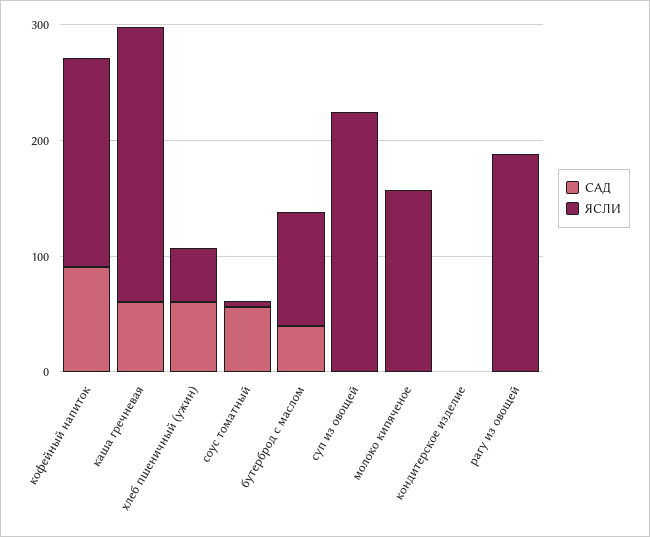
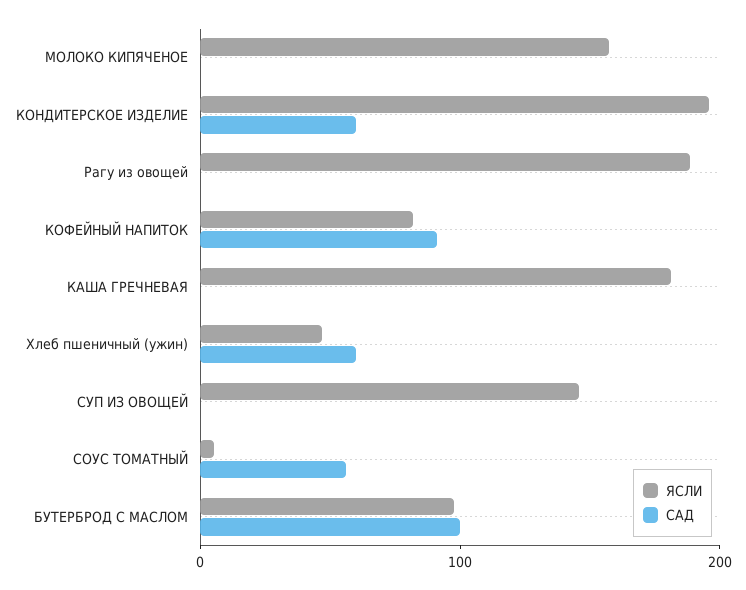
ЯСЛИ, кофейный напиток: 180 -> 80
САД, каша гречневая: 60 -> 0
ЯСЛИ, каша гречневая: 240 -> 180
САД, бутерброд с маслом: 40 -> 100
ЯСЛИ, суп из овощей: 220 -> 140
САД, кондитерское изделие: 0 -> 60
ЯСЛИ, кондитерское изделие: 0 -> 200

